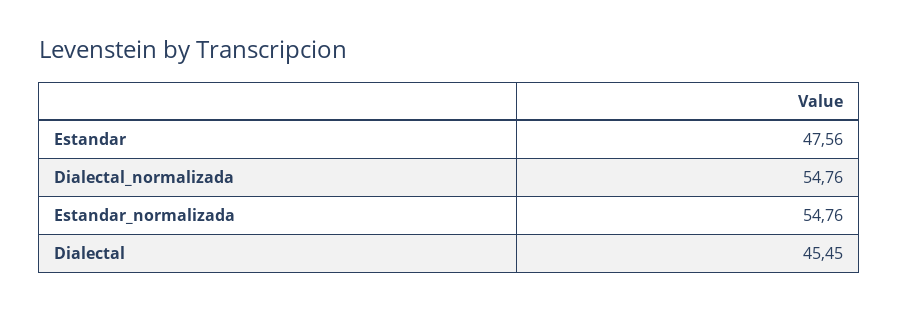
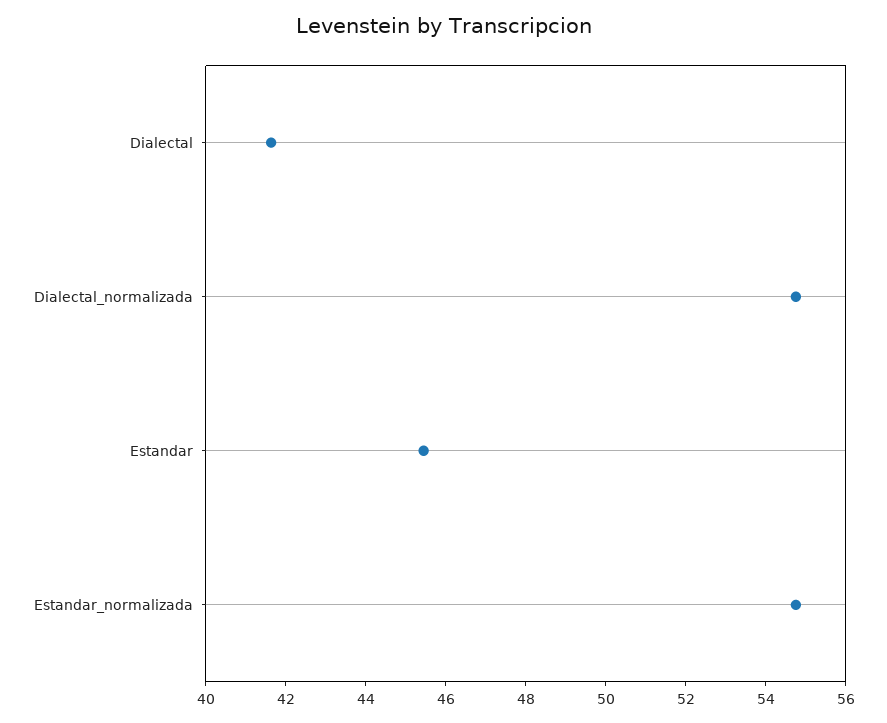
Estandar: 47.56 -> 45.5
Dialectal: 45.45 -> 41.5

